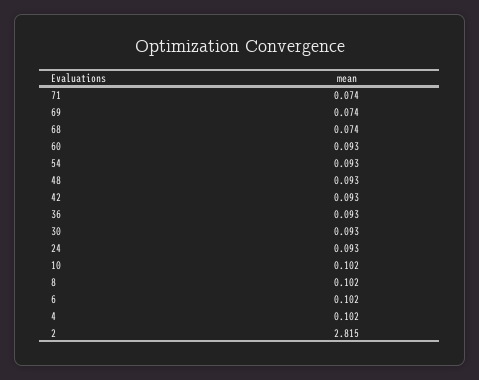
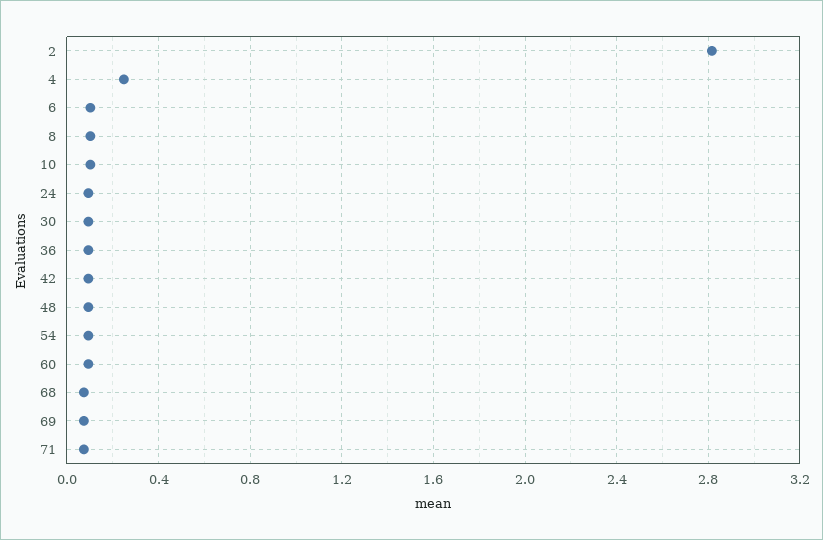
4: 0.102 -> 0.25

